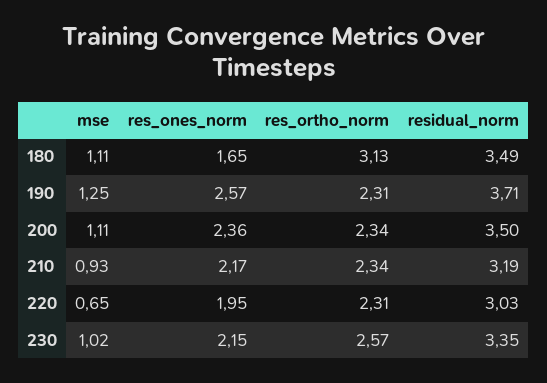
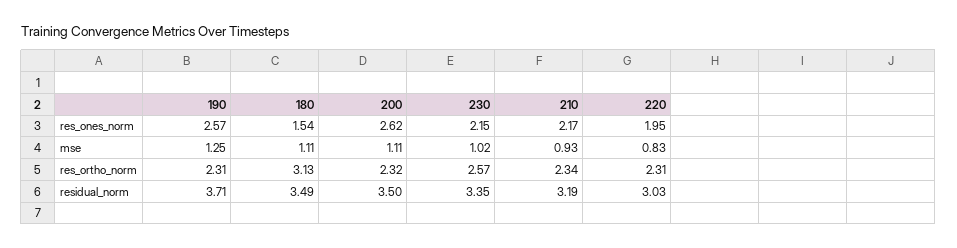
res_ones_norm, 180: 1.65 -> 1.54
res_ones_norm, 200: 2.36 -> 2.62
res_ortho_norm, 200: 2.34 -> 2.32
mse, 220: 0.65 -> 0.83

